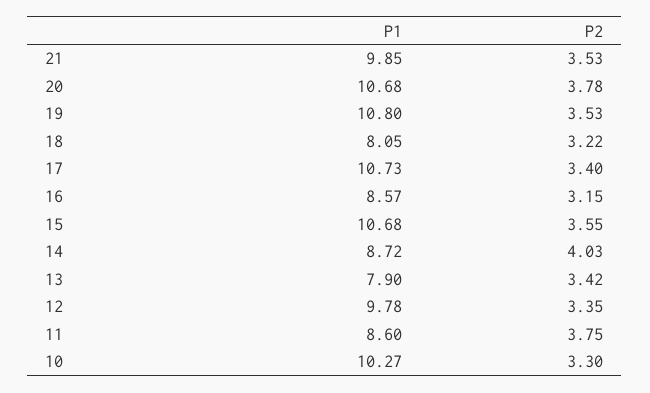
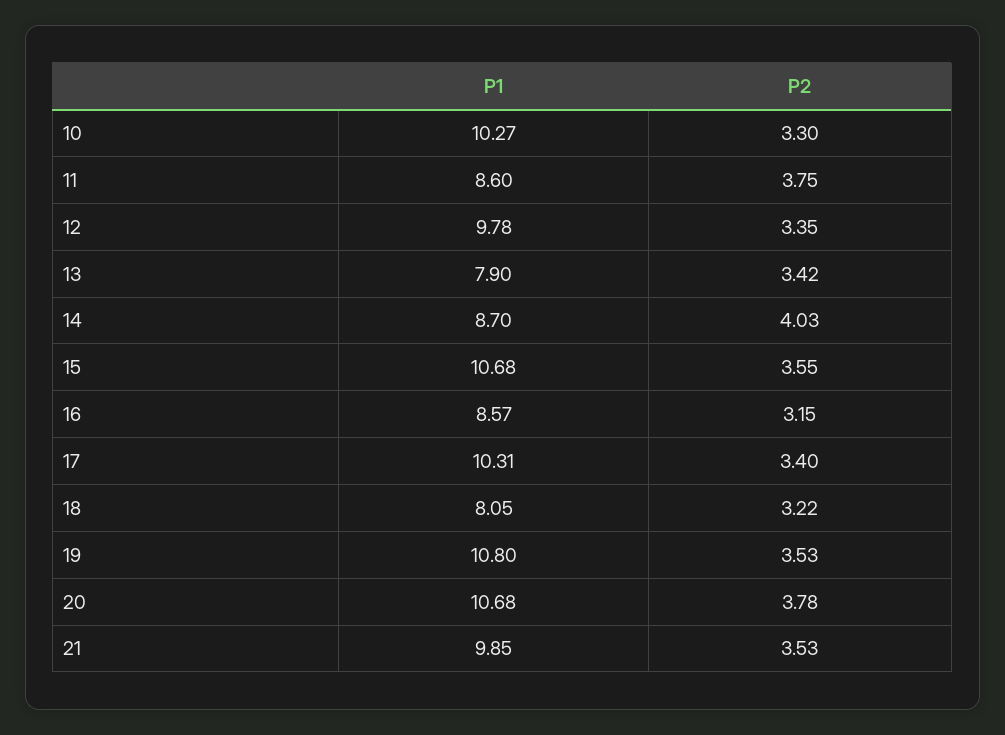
P1, 17: 10.73 -> 10.31
P1, 14: 8.72 -> 8.7

